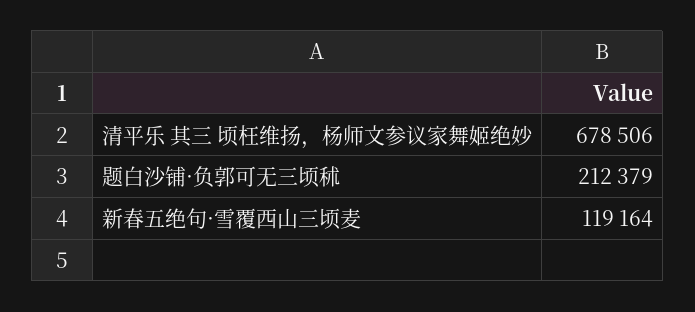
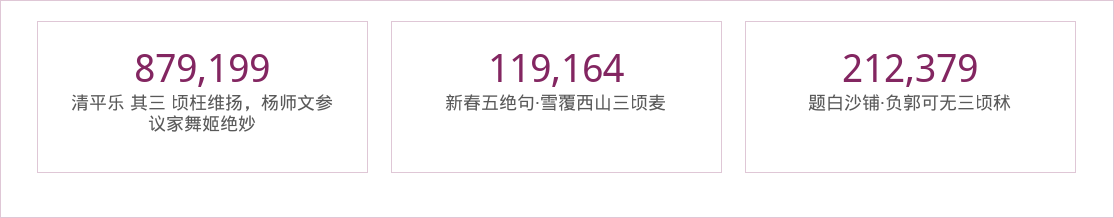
清平乐 其三 顷枉维扬，杨师文参议家舞姬绝妙: 678506 -> 879199

